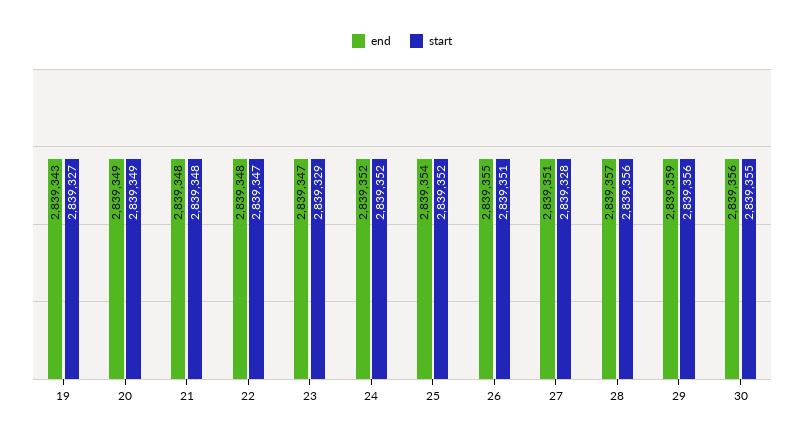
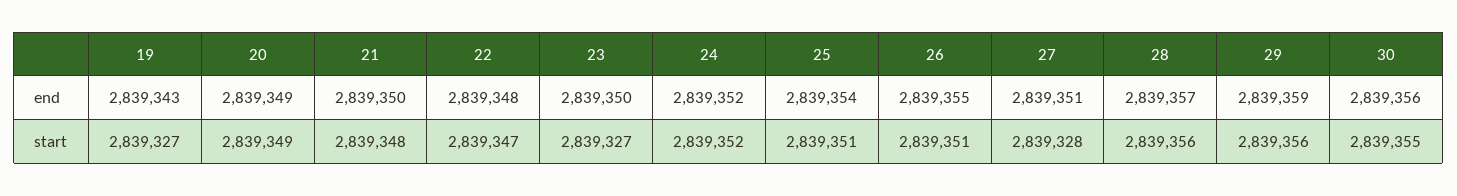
end, 21: 2839348 -> 2839350
end, 23: 2839347 -> 2839350
start, 23: 2839329 -> 2839327
start, 25: 2839352 -> 2839351

